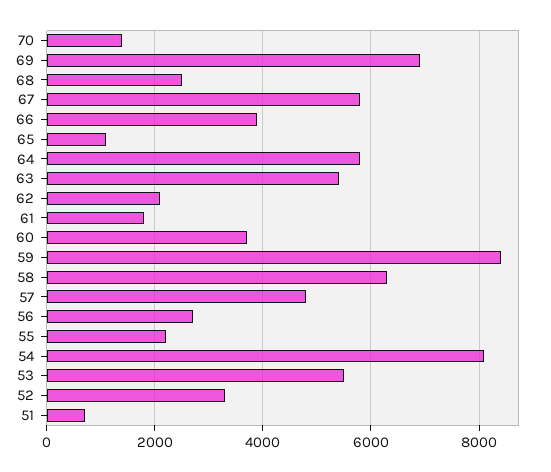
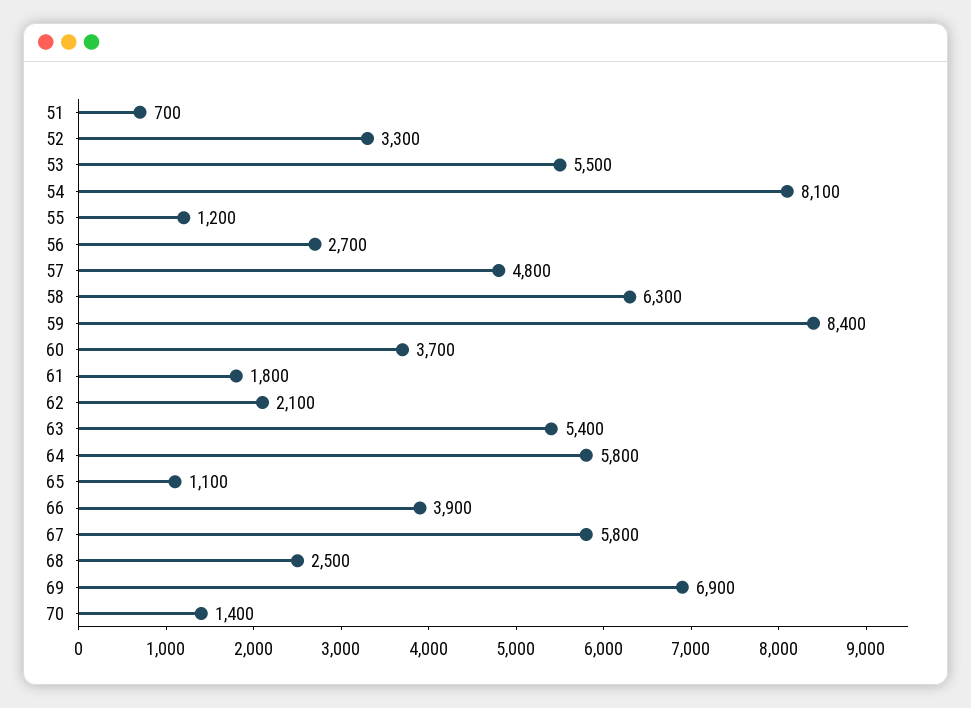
55: 2200 -> 1200

